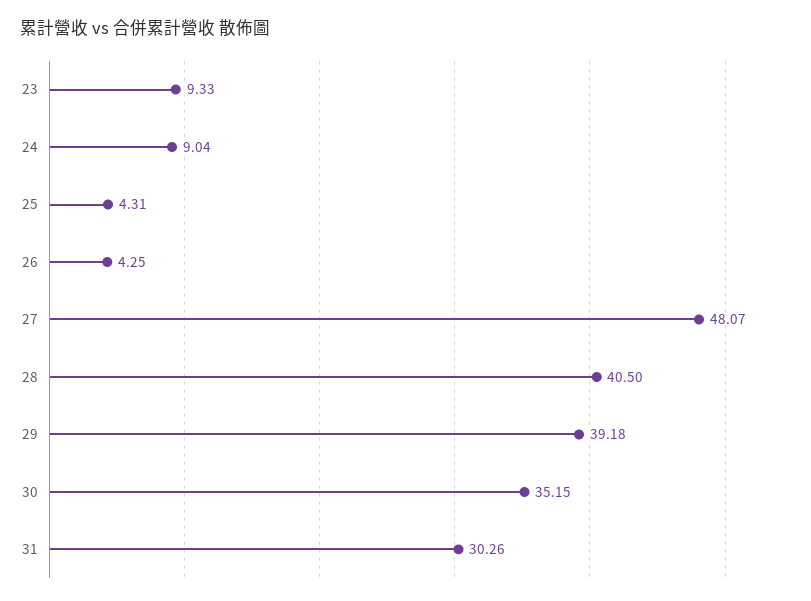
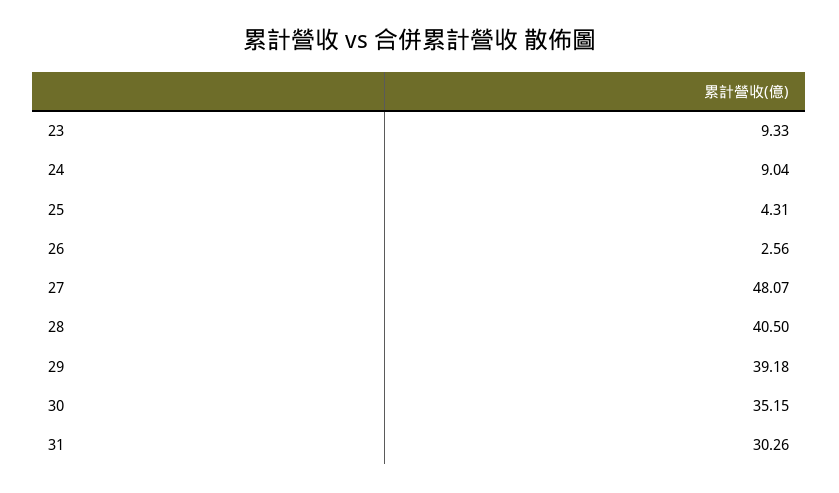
26: 4.25 -> 2.56

